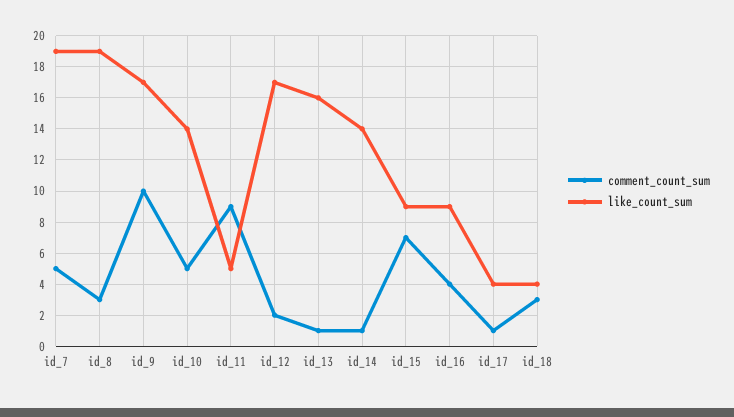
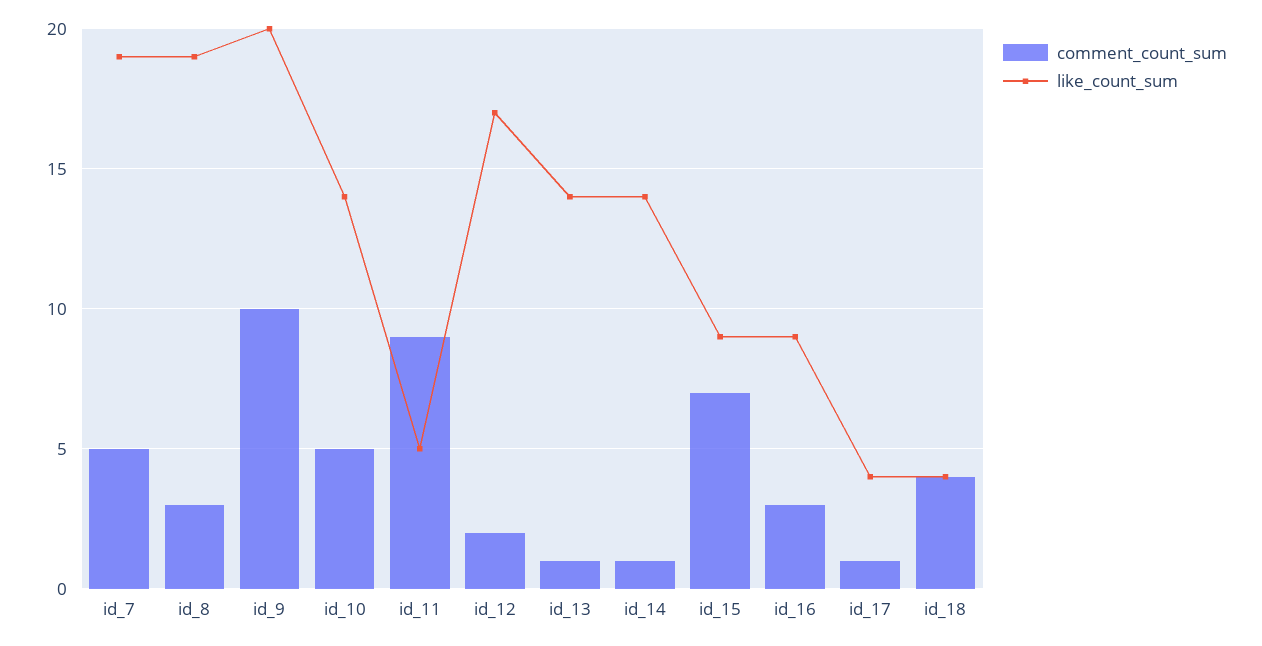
like_count_sum, id_9: 17 -> 20
like_count_sum, id_13: 16 -> 14
comment_count_sum, id_16: 4 -> 3
comment_count_sum, id_18: 3 -> 4

